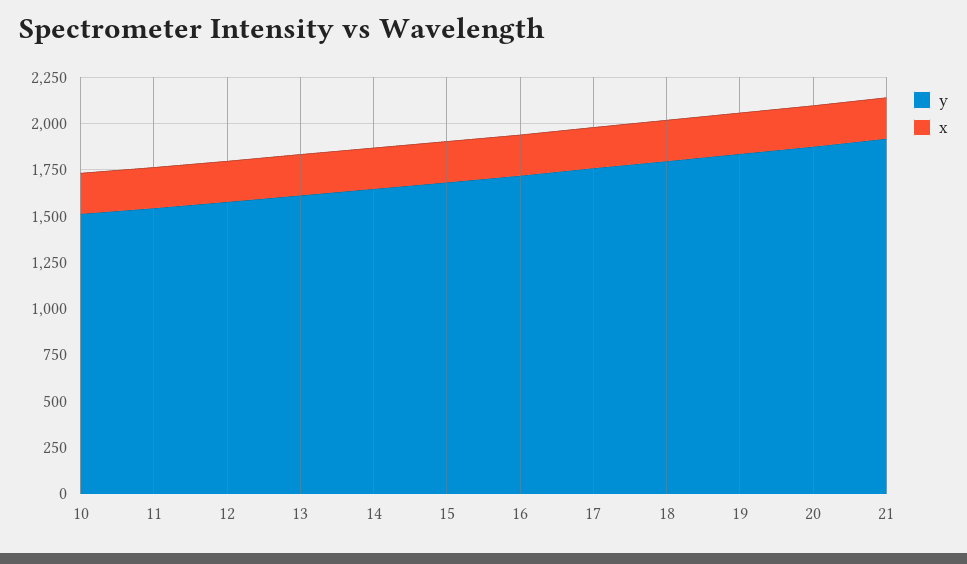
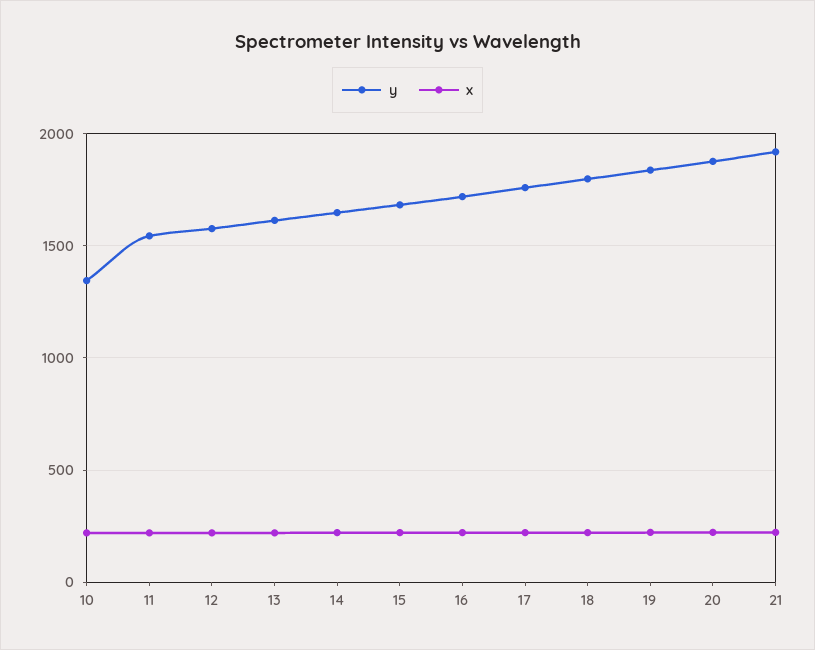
y, 10: 1500 -> 1350

